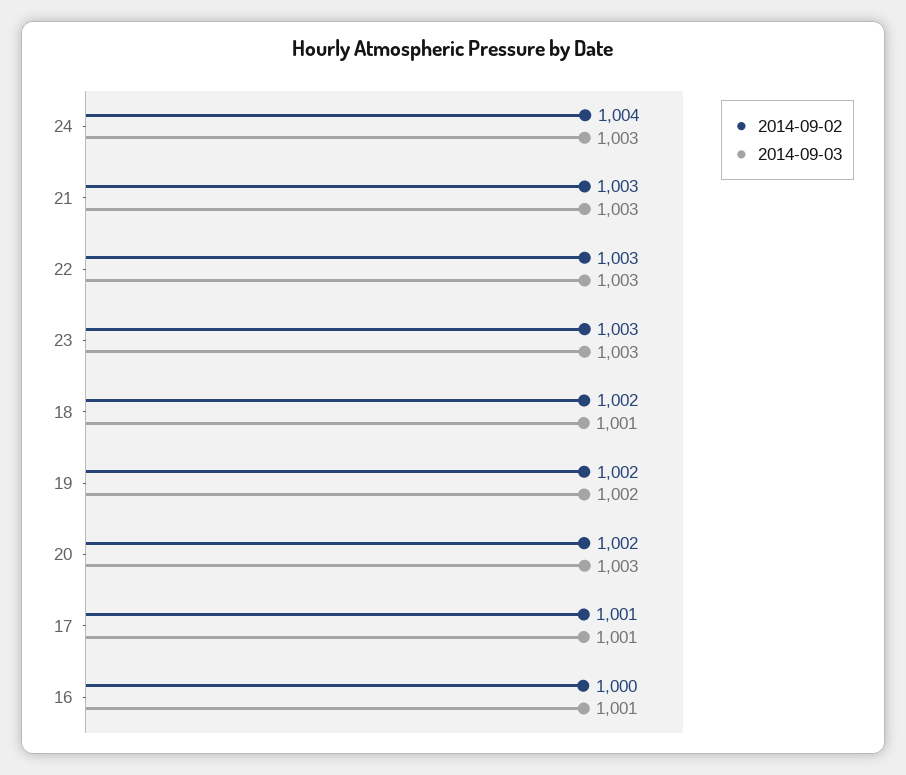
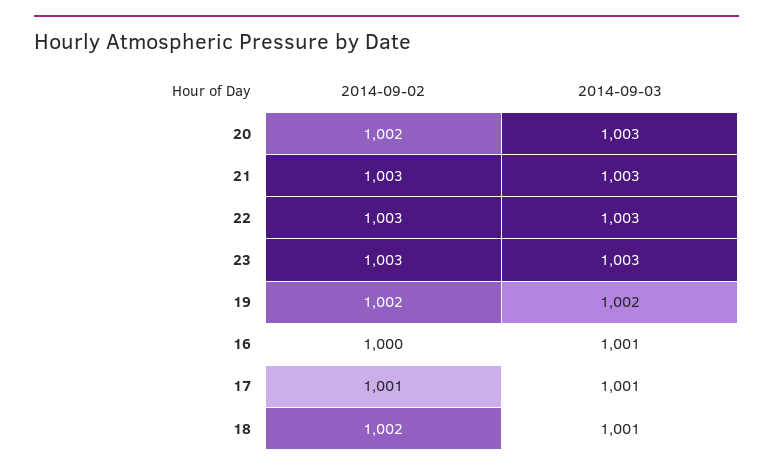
2014-09-02, 24: 1004 -> none
2014-09-03, 24: 1003 -> none

